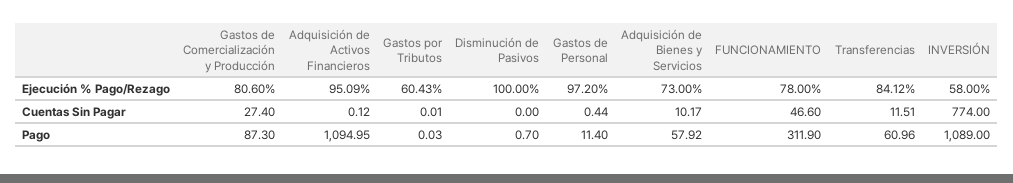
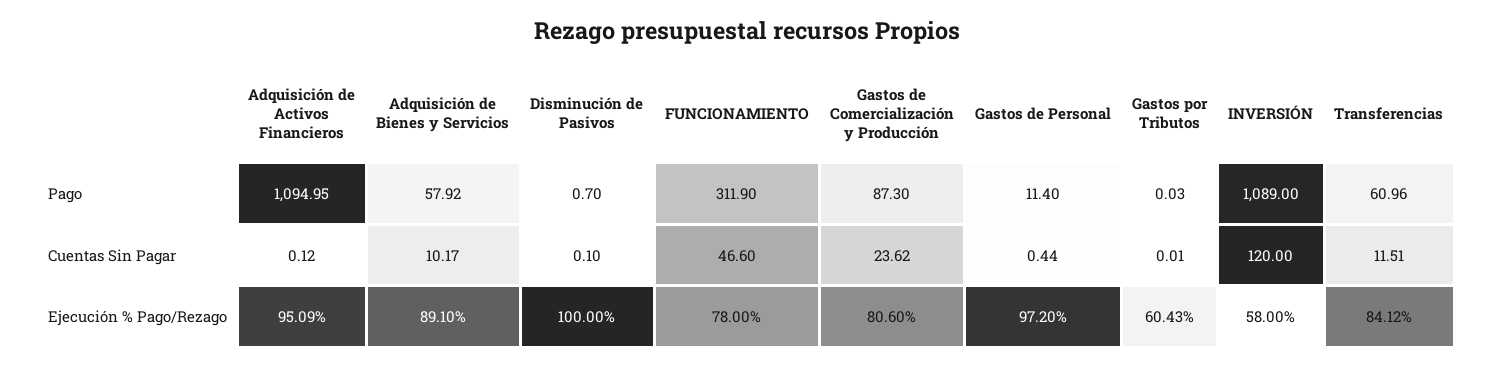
Adquisición de Bienes y Servicios, Ejecución % Pago/Rezago: 73 -> 89.1
Gastos de Comercialización y Producción, Cuentas Sin Pagar: 27.4 -> 23.62
Disminución de Pasivos, Cuentas Sin Pagar: 0 -> 0.1
INVERSIÓN, Cuentas Sin Pagar: 774 -> 120

